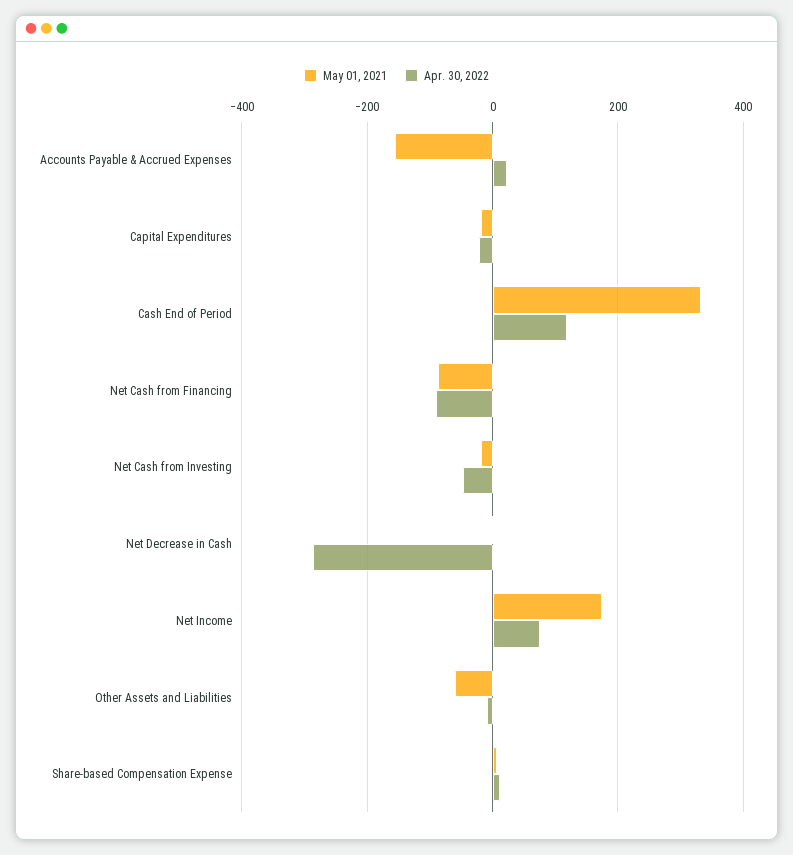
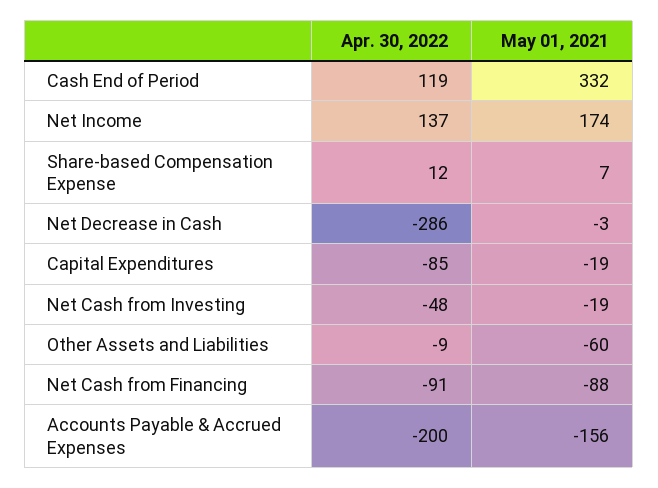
Apr. 30, 2022, Accounts Payable & Accrued Expenses: 20 -> -200
Apr. 30, 2022, Capital Expenditures: -20 -> -85
Apr. 30, 2022, Net Income: 80 -> 137

